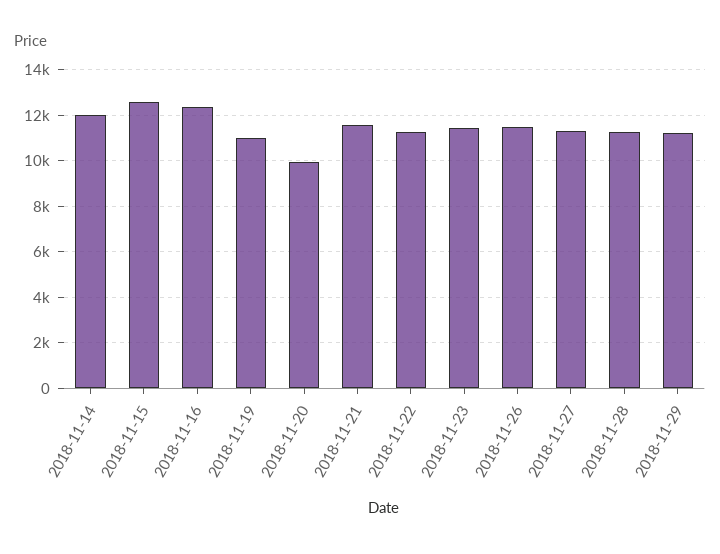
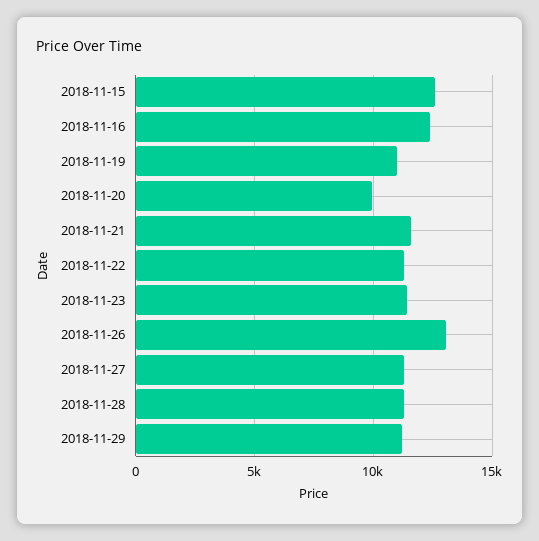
2018-11-14: 12000 -> none
2018-11-26: 11500 -> 13000

